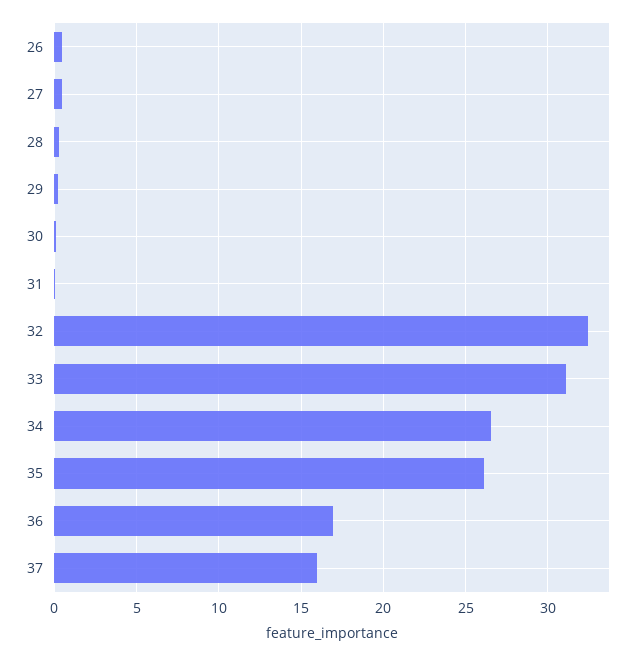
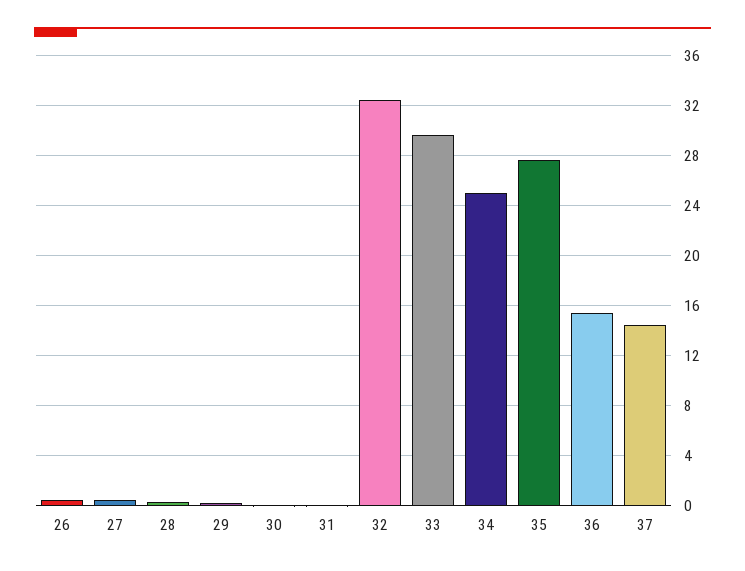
33: 31 -> 29.5
34: 26.5 -> 25
35: 26 -> 27.5
36: 17 -> 15.5
37: 16 -> 14.5

